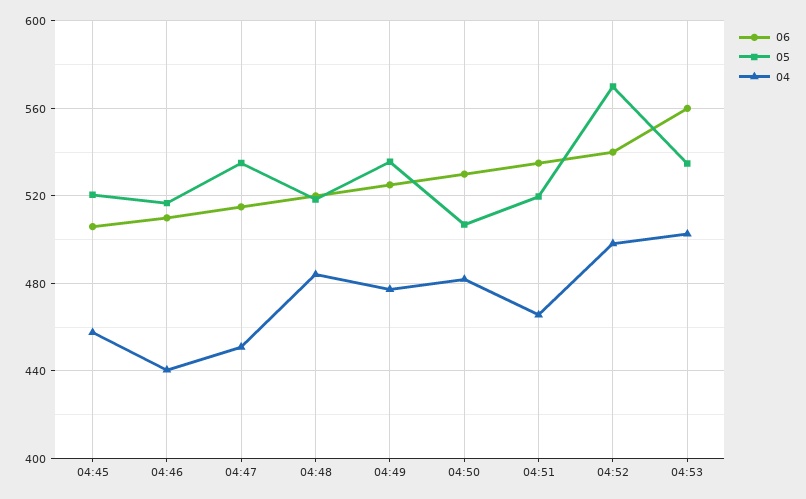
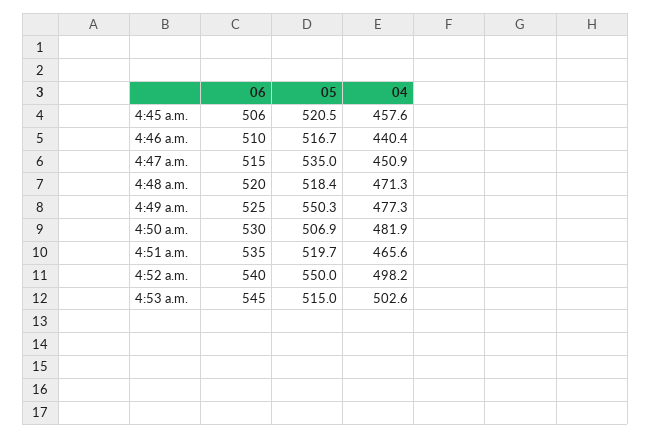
04, 04:48: 485 -> 471.3
05, 04:49: 535 -> 550.3
05, 04:52: 570 -> 550
06, 04:53: 560 -> 545
05, 04:53: 535 -> 515

